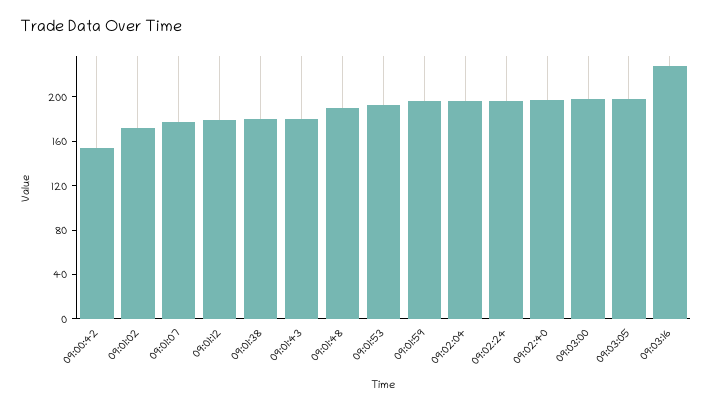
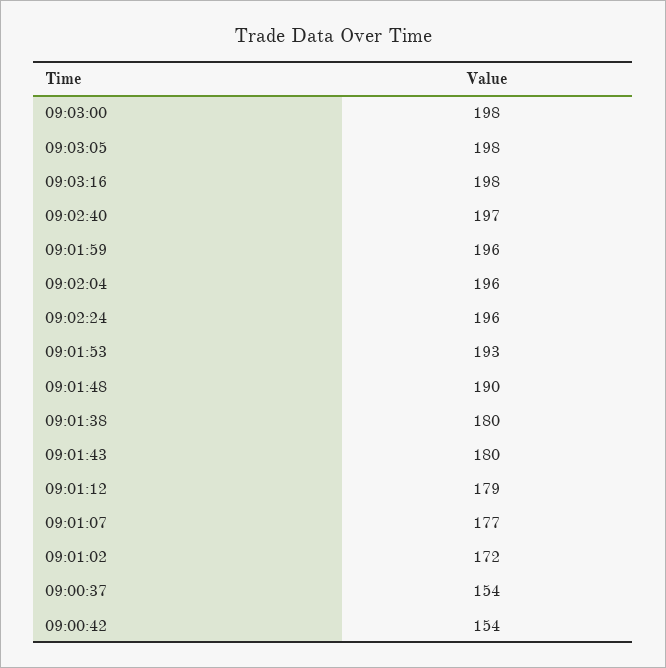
09:03:16: 230 -> 198
09:00:37: none -> 154

